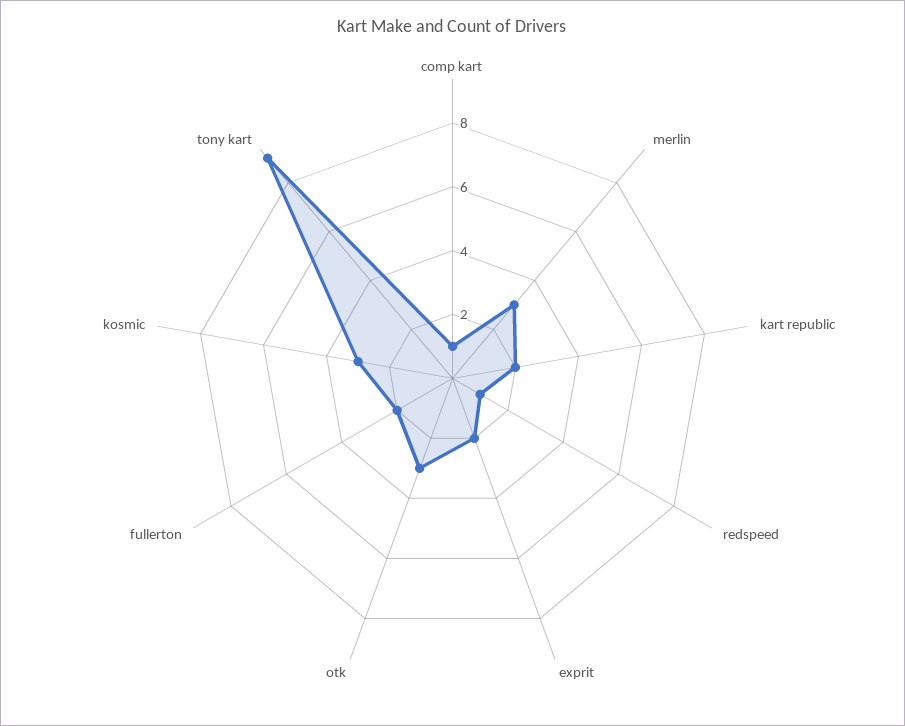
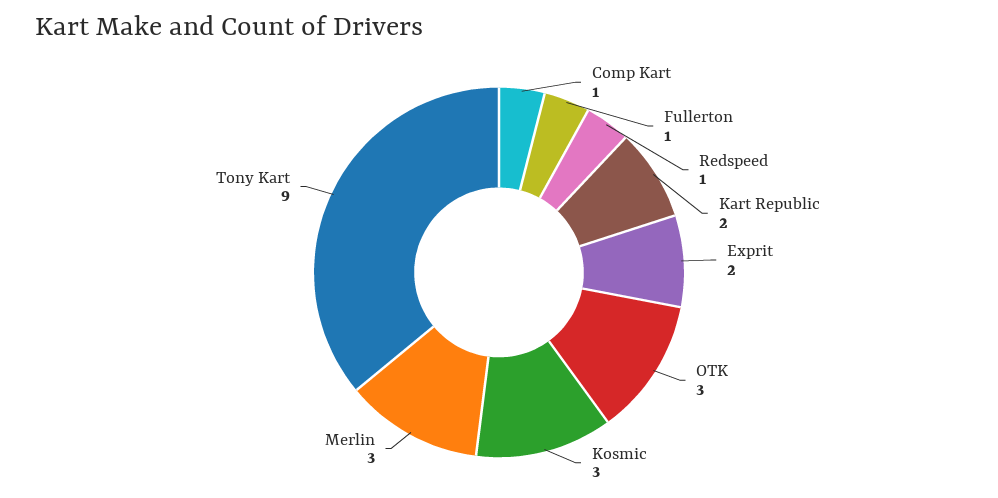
fullerton: 2 -> 1

